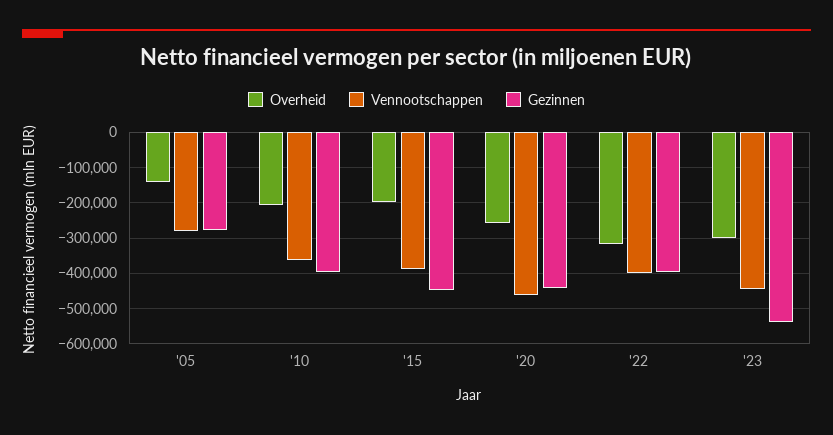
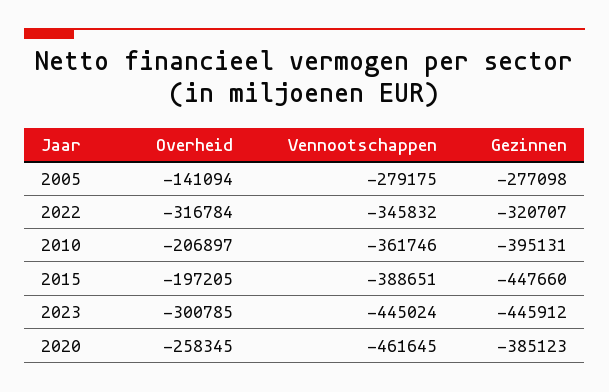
Gezinnen, '20: -440000 -> -385123
Vennootschappen, '22: -400000 -> -345832
Gezinnen, '22: -400000 -> -320707
Gezinnen, '23: -540000 -> -445912

